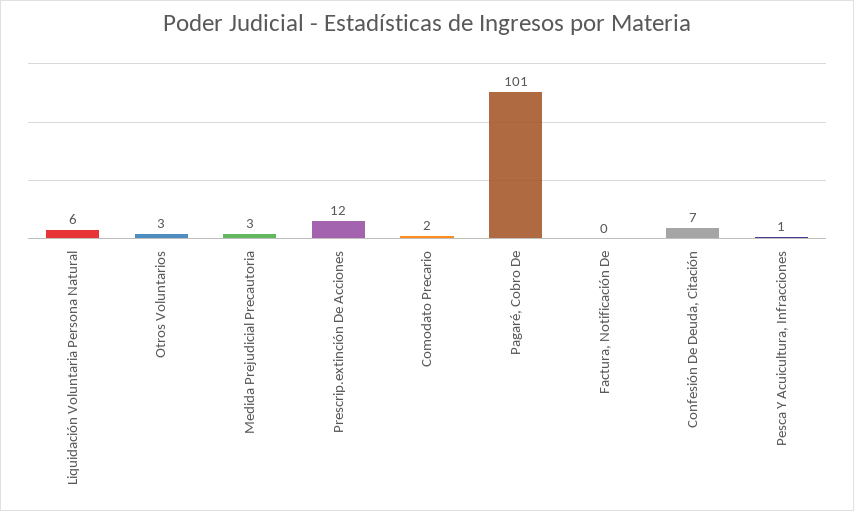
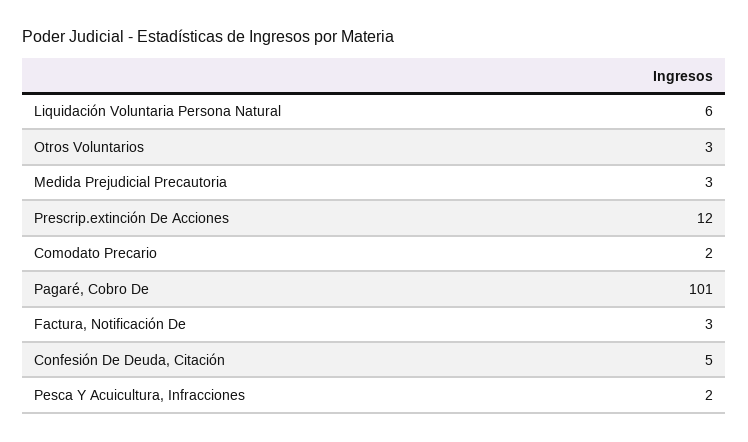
Factura, Notificación De: 0 -> 3
Confesión De Deuda, Citación: 7 -> 5
Pesca Y Acuicultura, Infracciones: 1 -> 2

